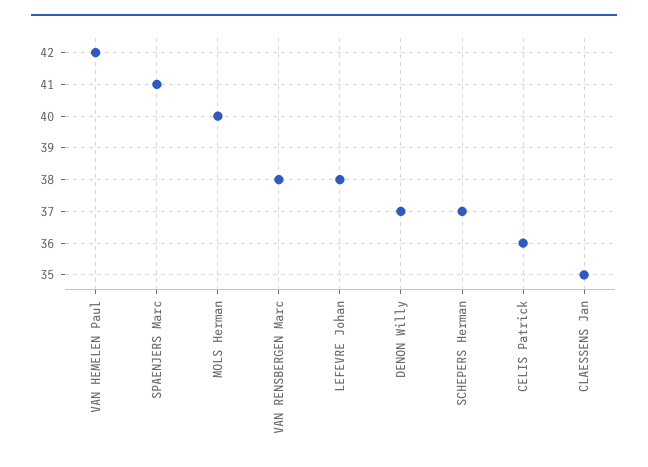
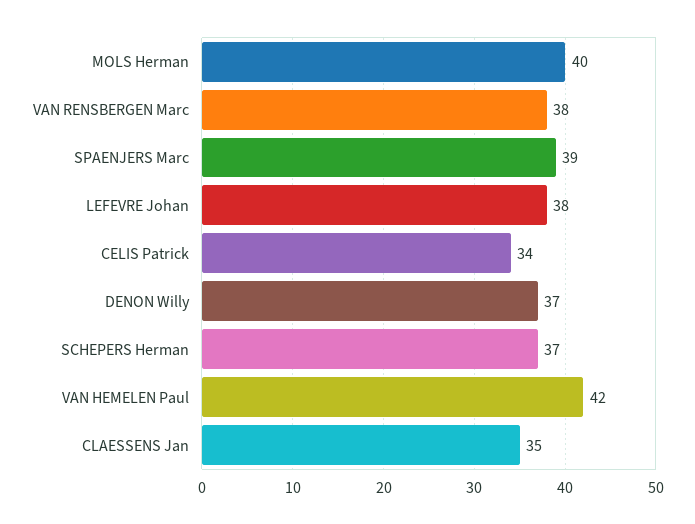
SPAENJERS Marc: 41 -> 39
CELIS Patrick: 36 -> 34

